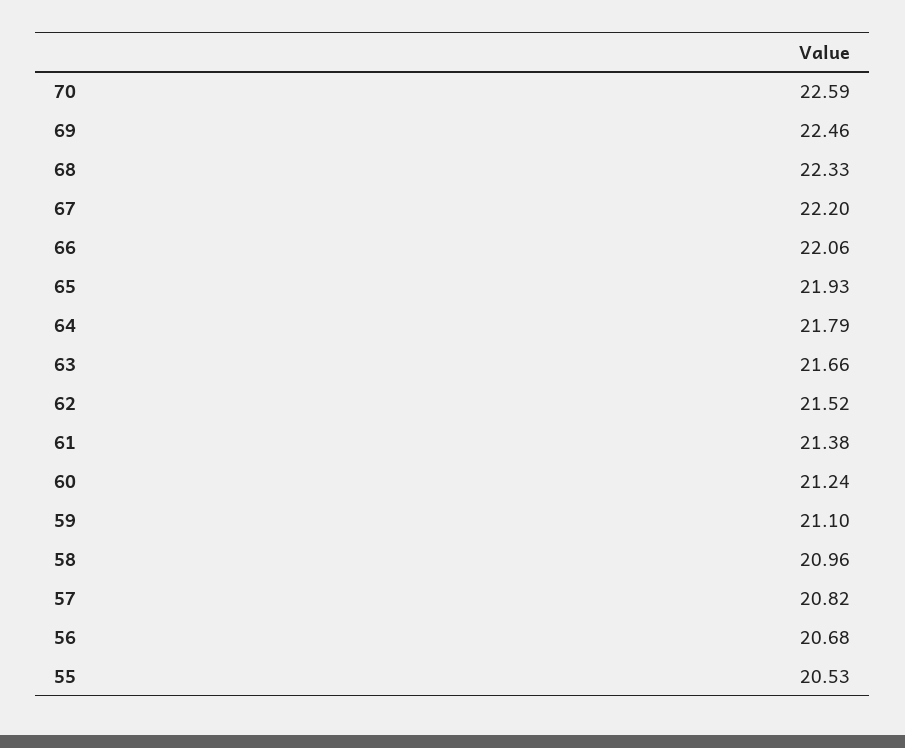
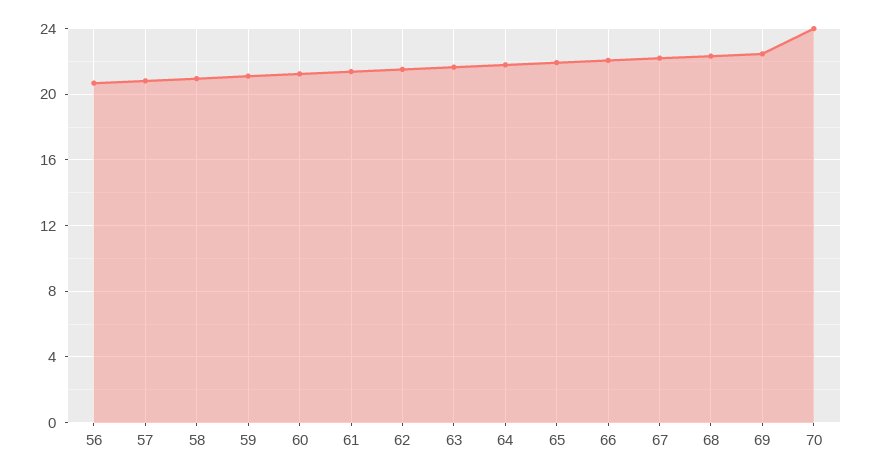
70: 22.59 -> 24
55: 20.53 -> none

